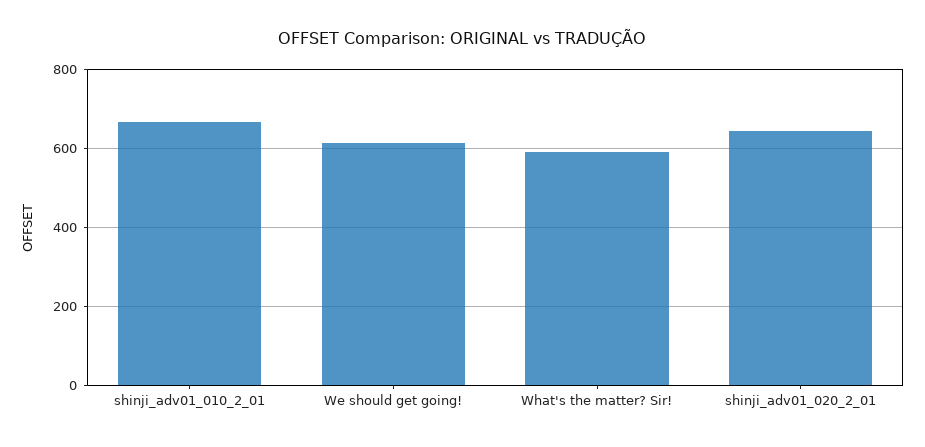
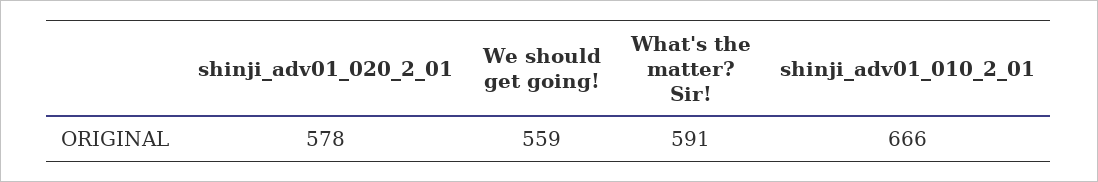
We should get going!: 620 -> 559
shinji_adv01_020_2_01: 640 -> 578

